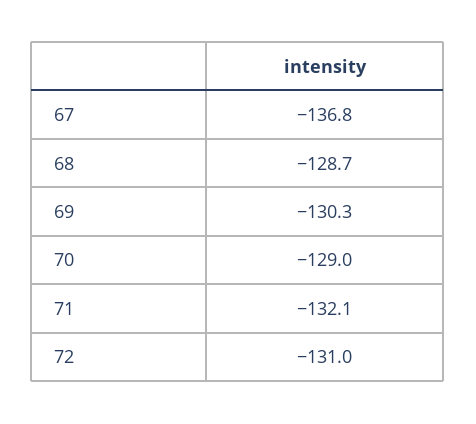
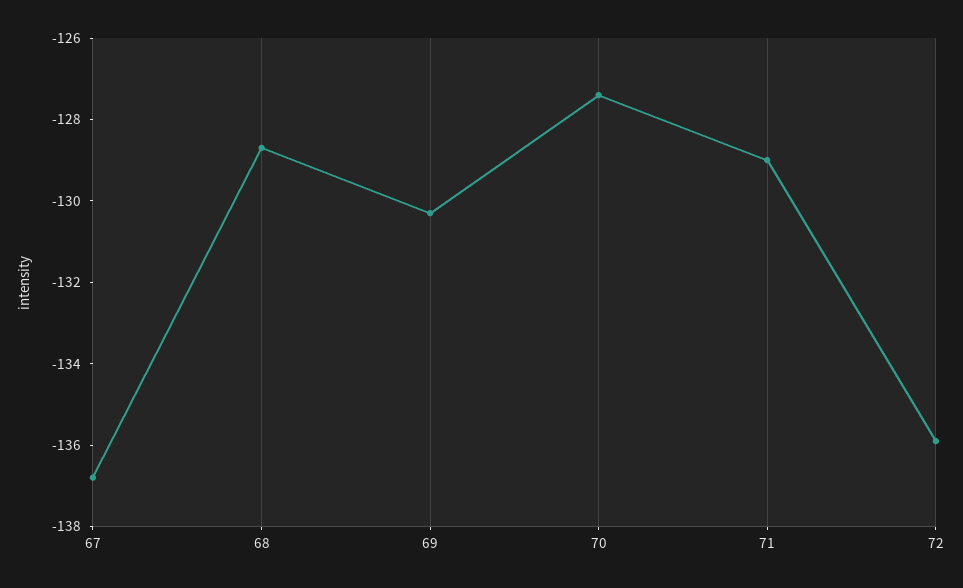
70: -129 -> -127.5
71: -132.1 -> -129
72: -131 -> -136

